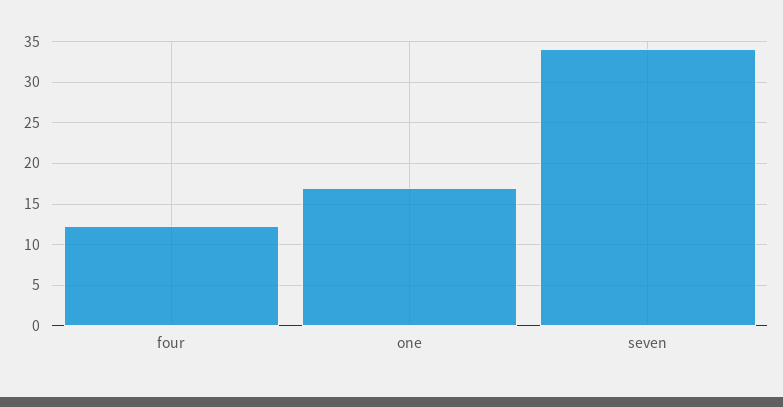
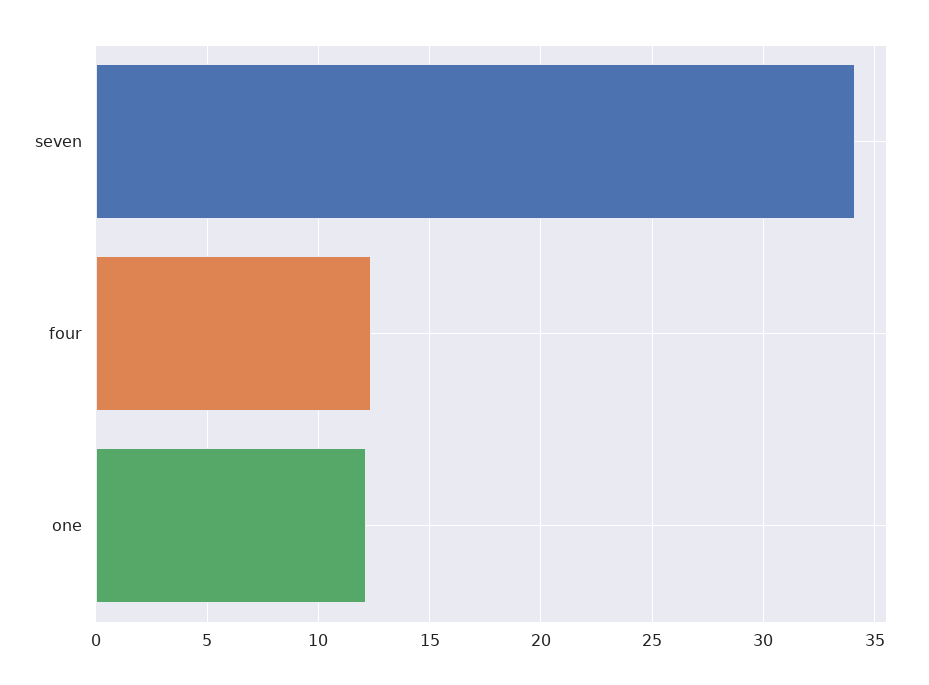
one: 17 -> 12

